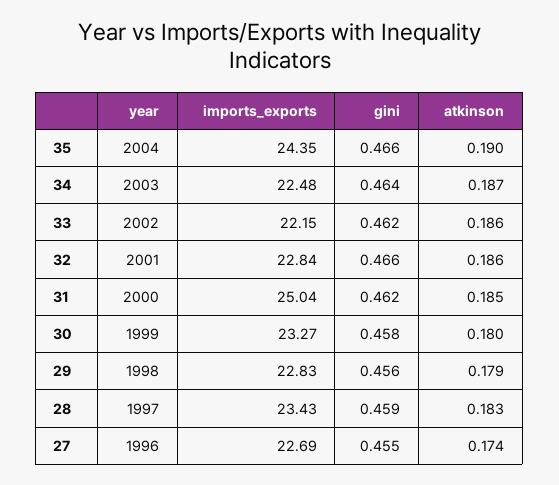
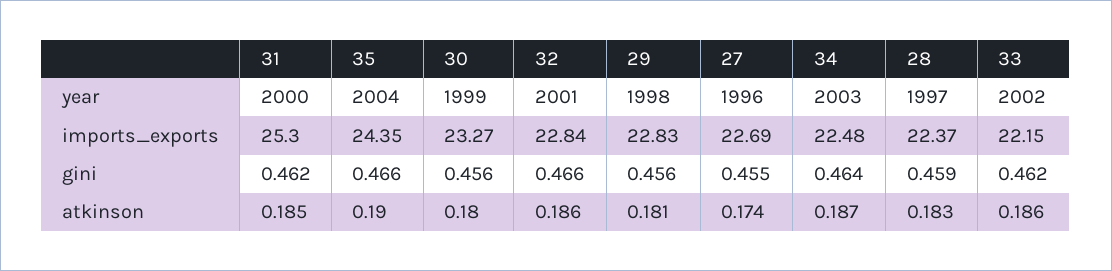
imports_exports, 31: 25.04 -> 25.3
gini, 30: 0.458 -> 0.456
atkinson, 29: 0.179 -> 0.181
imports_exports, 28: 23.43 -> 22.37

